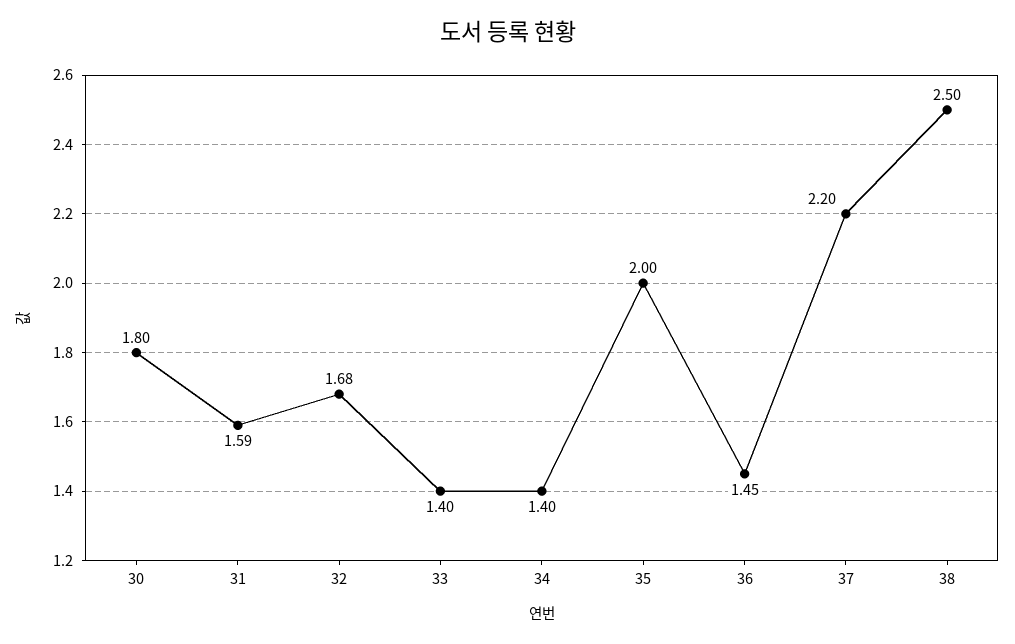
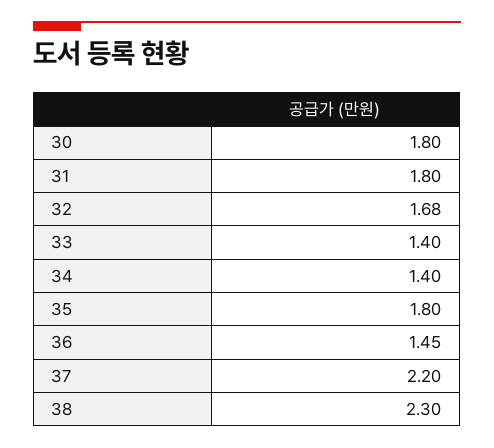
31: 1.59 -> 1.8
35: 2 -> 1.8
38: 2.5 -> 2.3

